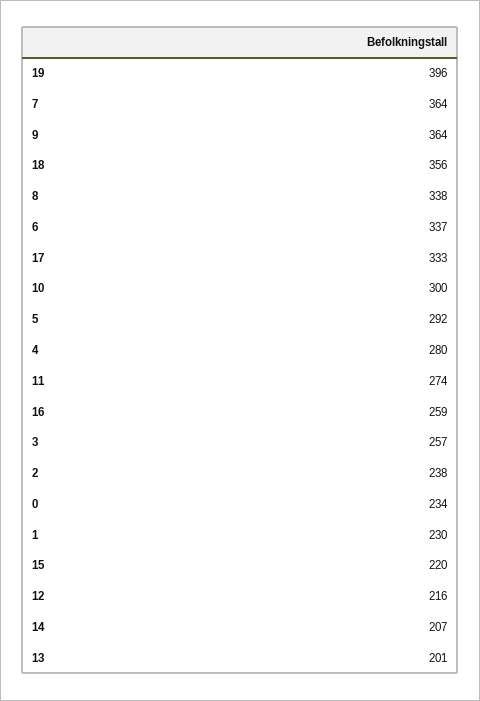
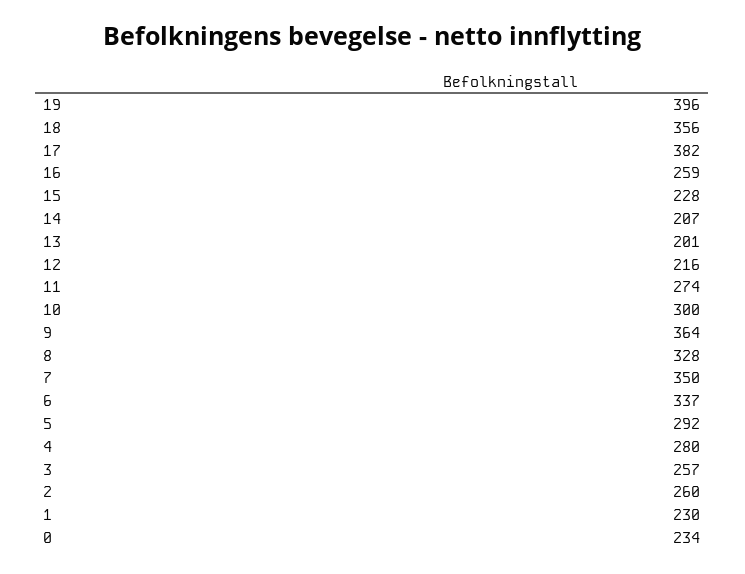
7: 364 -> 350
8: 338 -> 328
17: 333 -> 382
2: 238 -> 260
15: 220 -> 228

